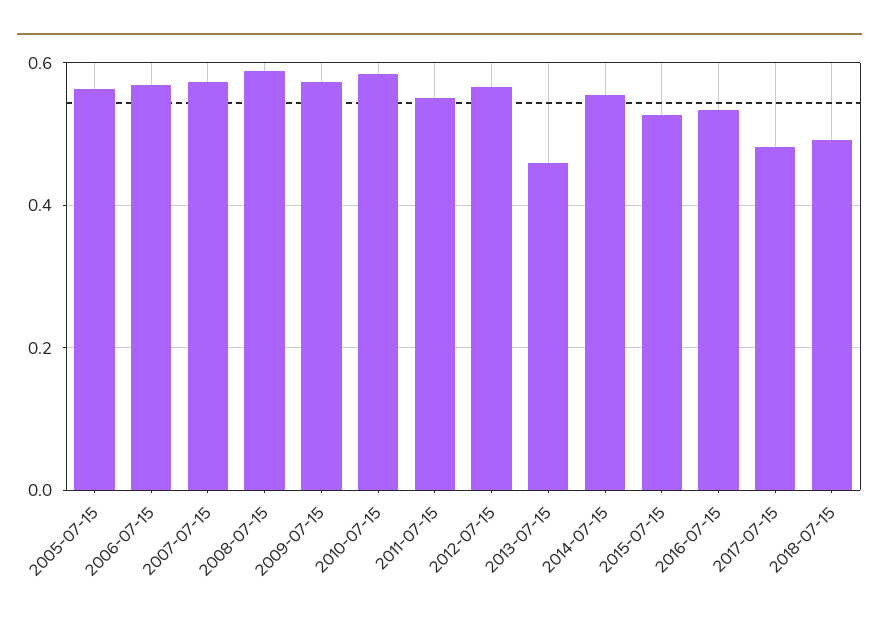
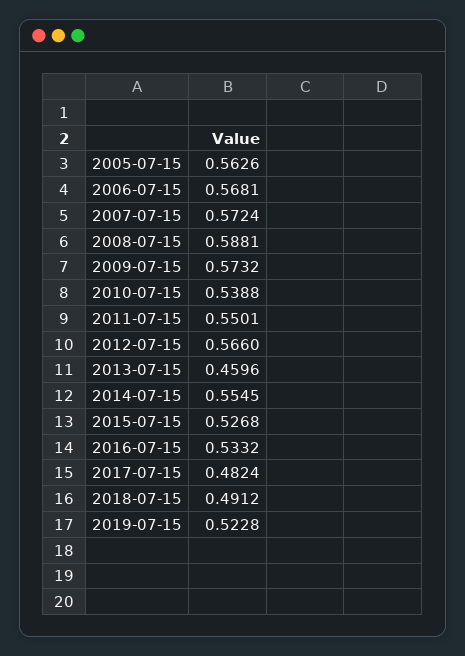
2010-07-15: 0.58 -> 0.5388
2019-07-15: none -> 0.5228

